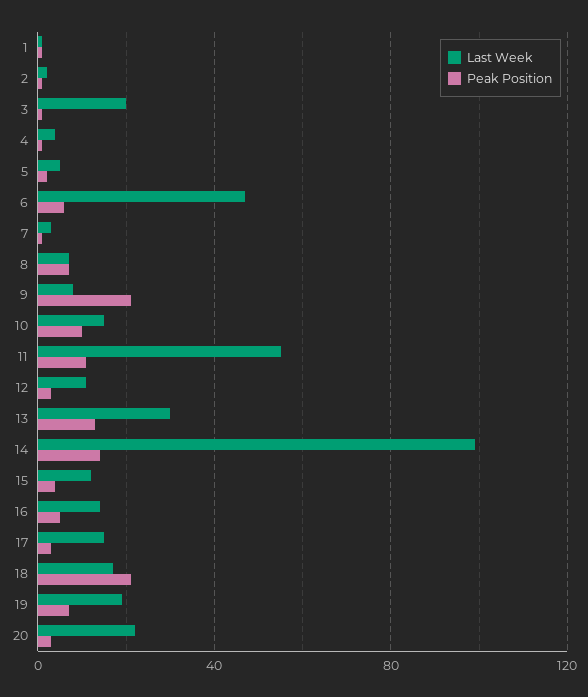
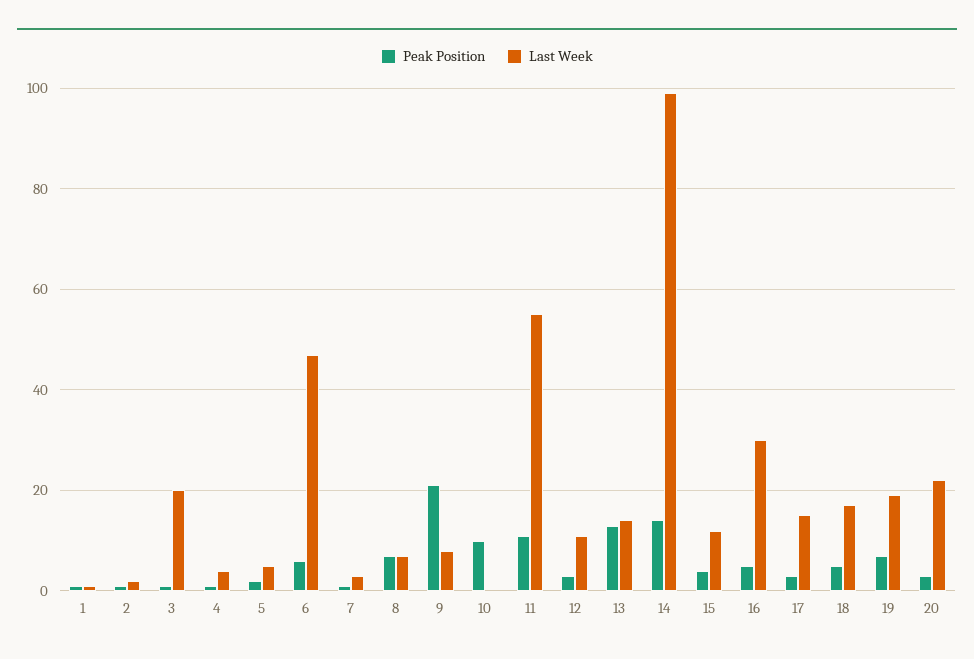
Last Week, 10: 15 -> 0
Last Week, 13: 30 -> 15
Last Week, 16: 15 -> 30
Peak Position, 18: 20 -> 5

